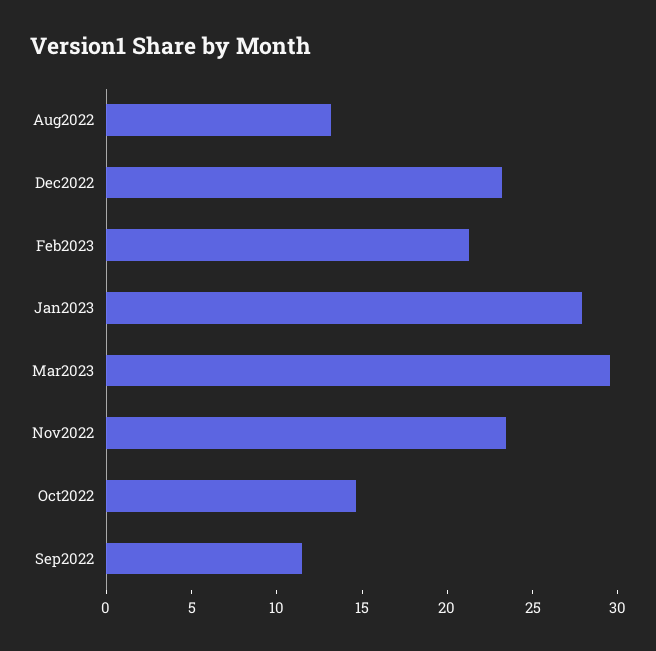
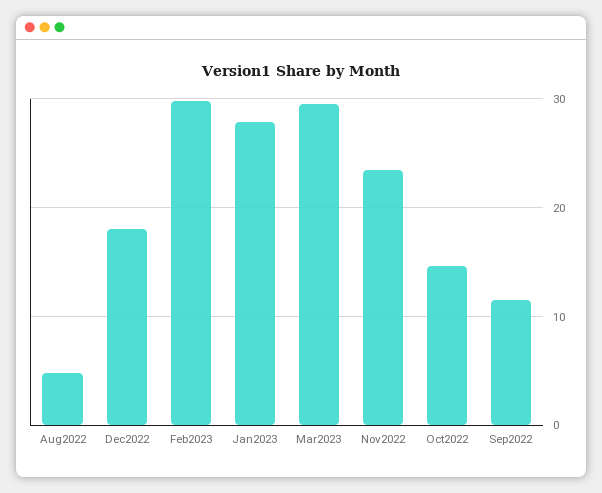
Aug2022: 13 -> 5
Dec2022: 23 -> 18
Feb2023: 21 -> 30

